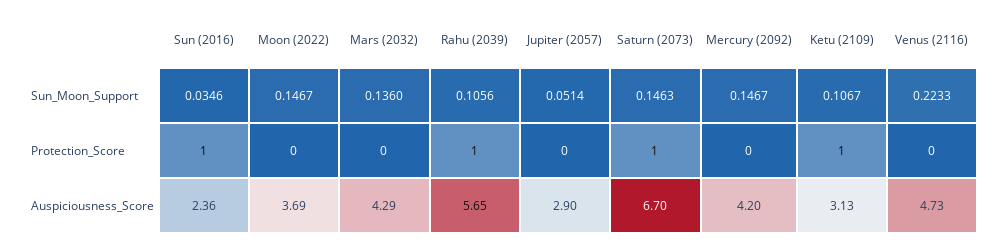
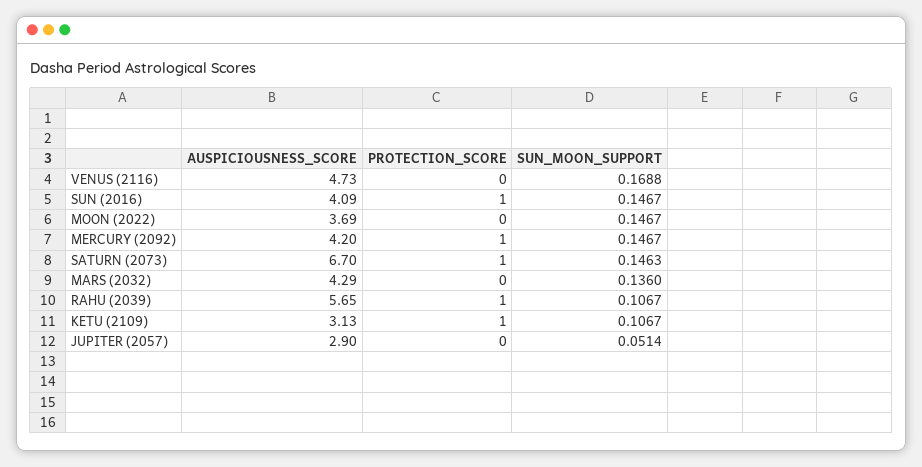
Sun (2016), Sun_Moon_Support: 0.0346 -> 0.1467
Rahu (2039), Sun_Moon_Support: 0.1056 -> 0.1067
Venus (2116), Sun_Moon_Support: 0.2233 -> 0.1688
Mercury (2092), Protection_Score: 0 -> 1
Sun (2016), Auspiciousness_Score: 2.36 -> 4.09

